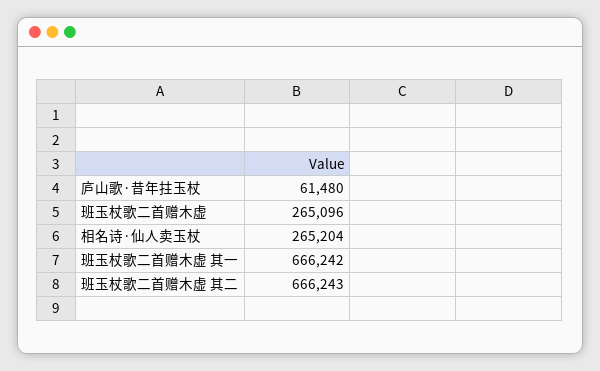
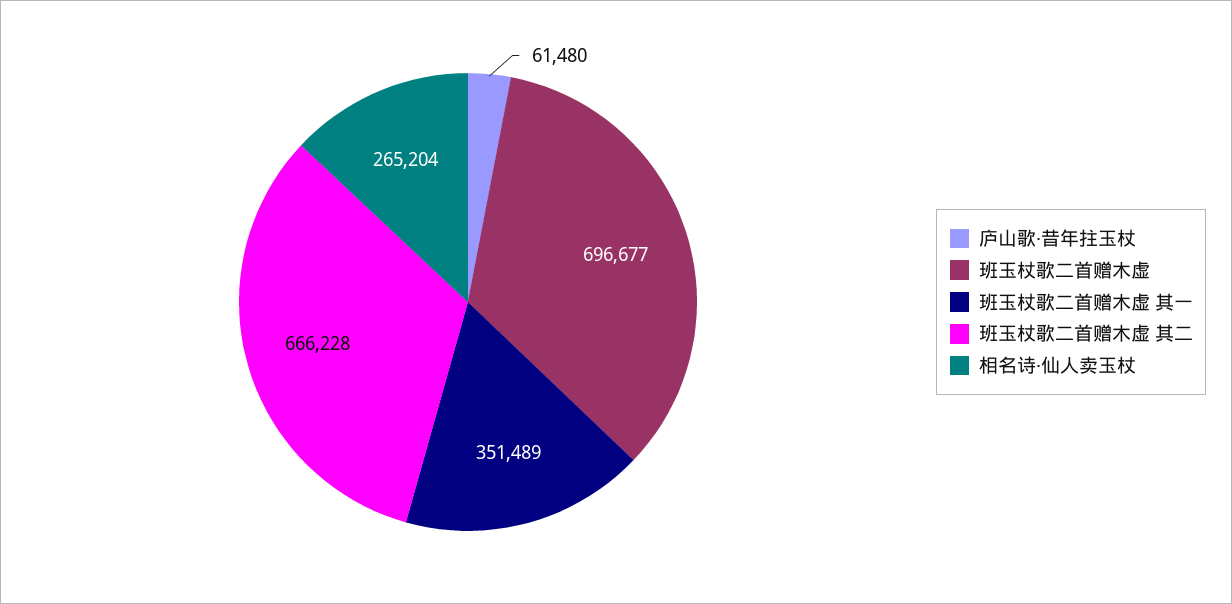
班玉杖歌二首赠木虚: 265096 -> 696677
班玉杖歌二首赠木虚 其一: 666242 -> 351489
班玉杖歌二首赠木虚 其二: 666243 -> 666228

